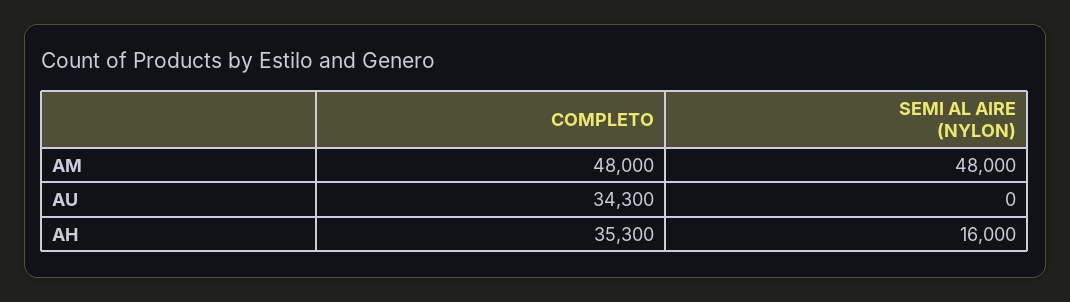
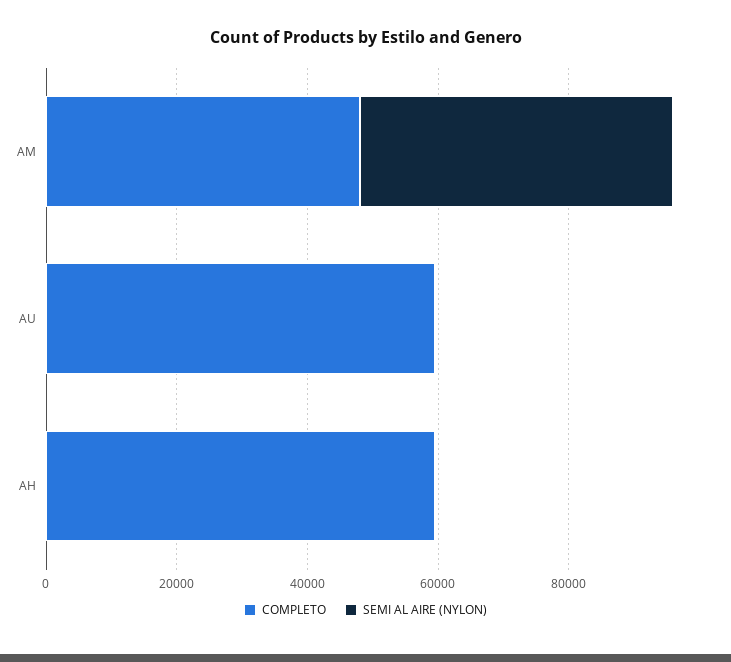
COMPLETO, AU: 34300 -> 60000
COMPLETO, AH: 35300 -> 60000
SEMI AL AIRE (NYLON), AH: 16000 -> 0

